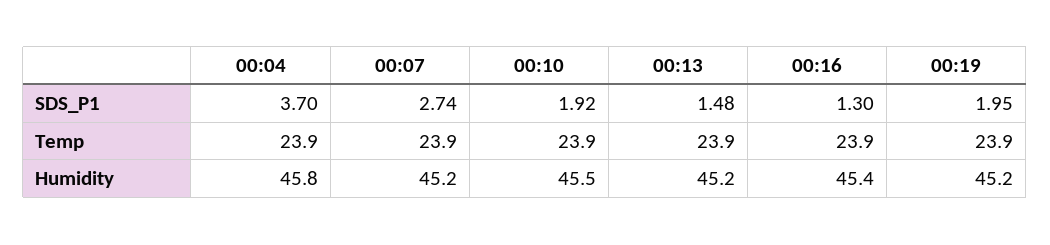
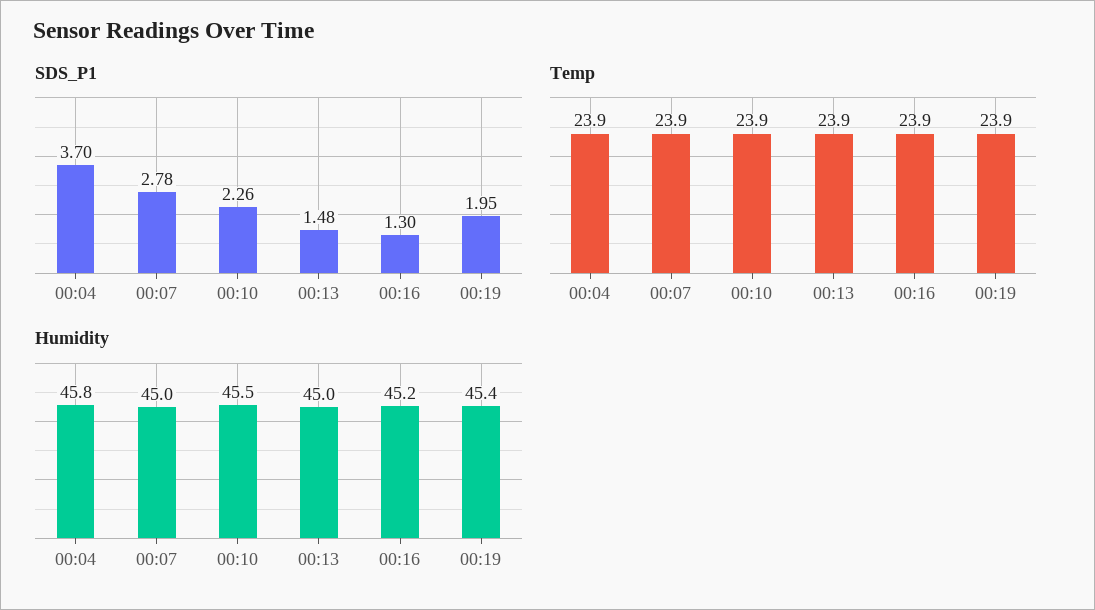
SDS_P1, 00:07: 2.74 -> 2.78
SDS_P1, 00:10: 1.92 -> 2.26
Humidity, 00:07: 45.2 -> 45
Humidity, 00:13: 45.2 -> 45
Humidity, 00:16: 45.4 -> 45.2
Humidity, 00:19: 45.2 -> 45.4

